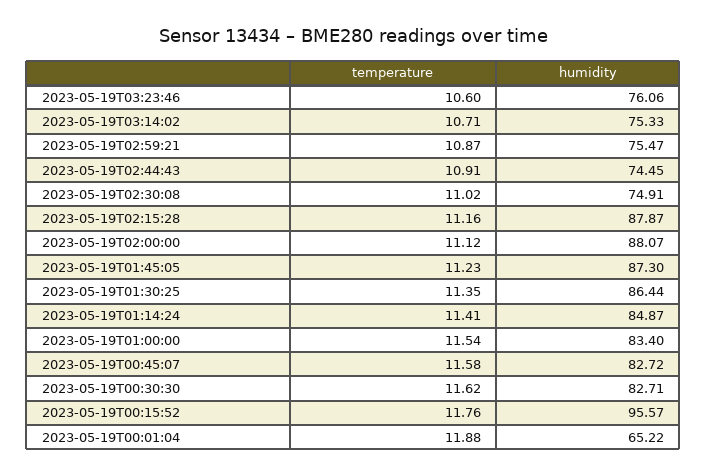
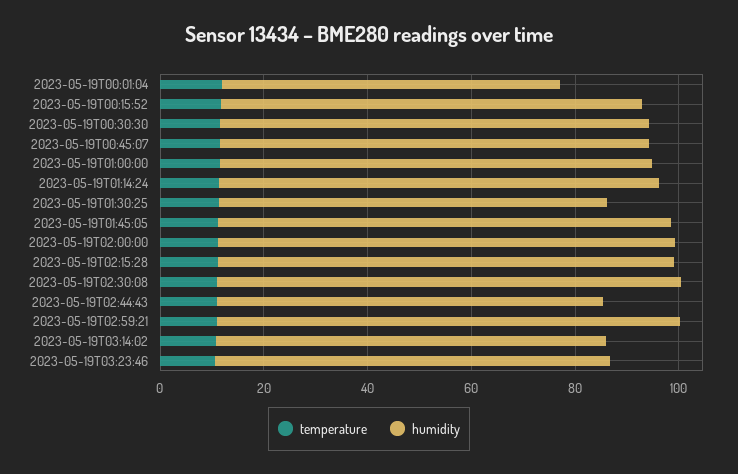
humidity, 2023-05-19T02:59:21: 75.47 -> 90
humidity, 2023-05-19T02:30:08: 74.91 -> 90
humidity, 2023-05-19T01:30:25: 86.44 -> 75
humidity, 2023-05-19T00:15:52: 95.57 -> 80

